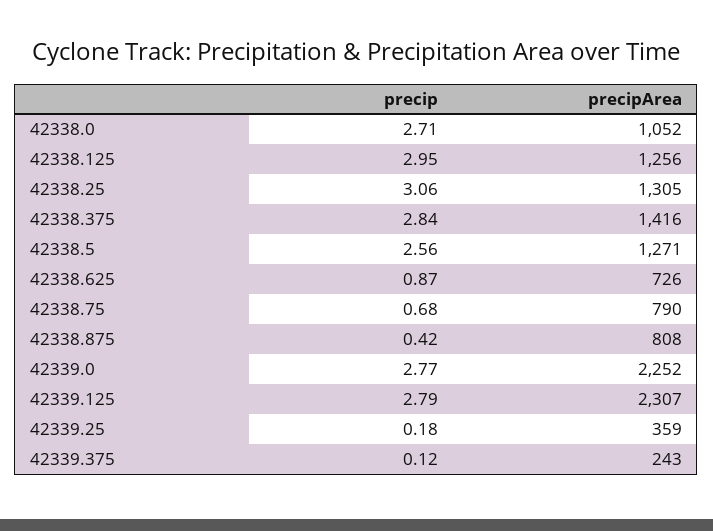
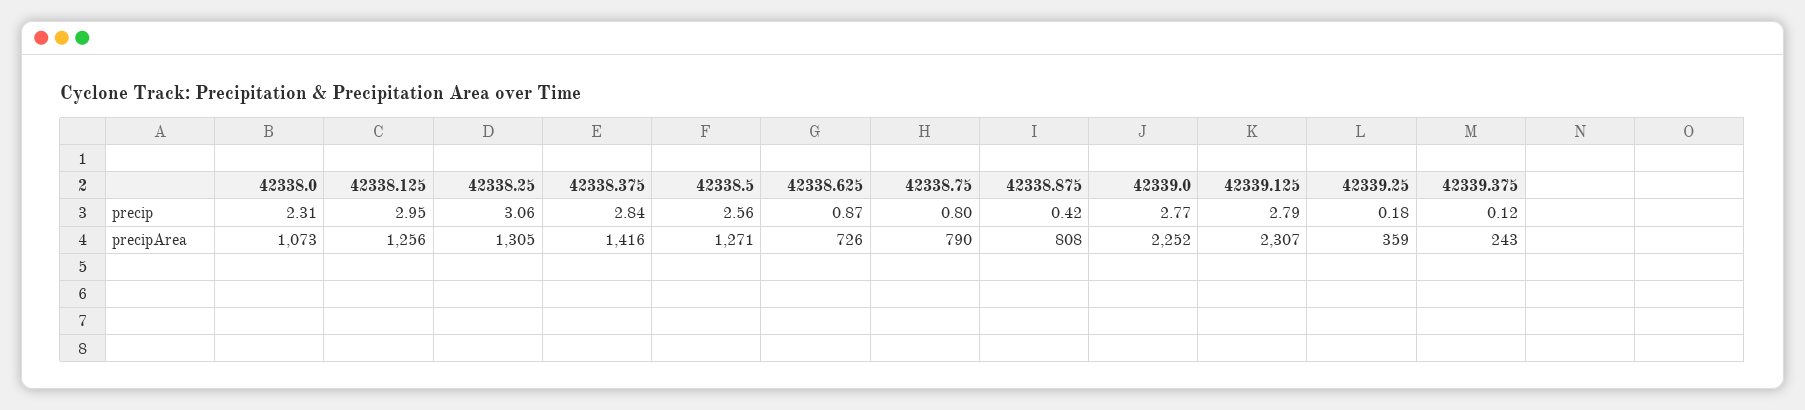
precip, 42338.0: 2.71 -> 2.31
precipArea, 42338.0: 1052 -> 1073
precip, 42338.75: 0.68 -> 0.8

